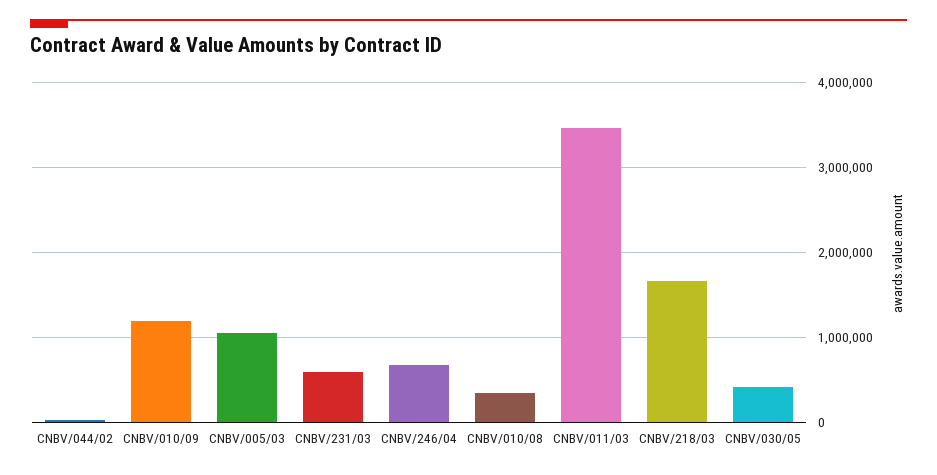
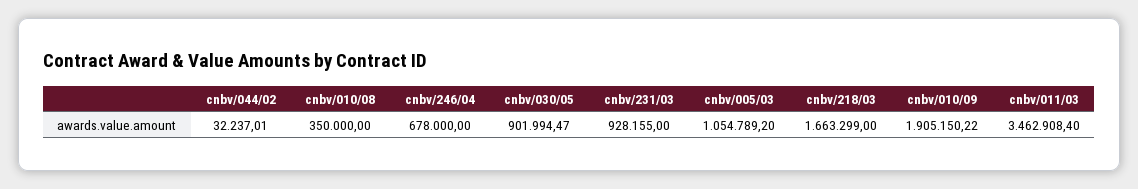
CNBV/010/09: 1200000 -> 1905150.22
CNBV/231/03: 600000 -> 928155
CNBV/030/05: 400000 -> 901994.47

